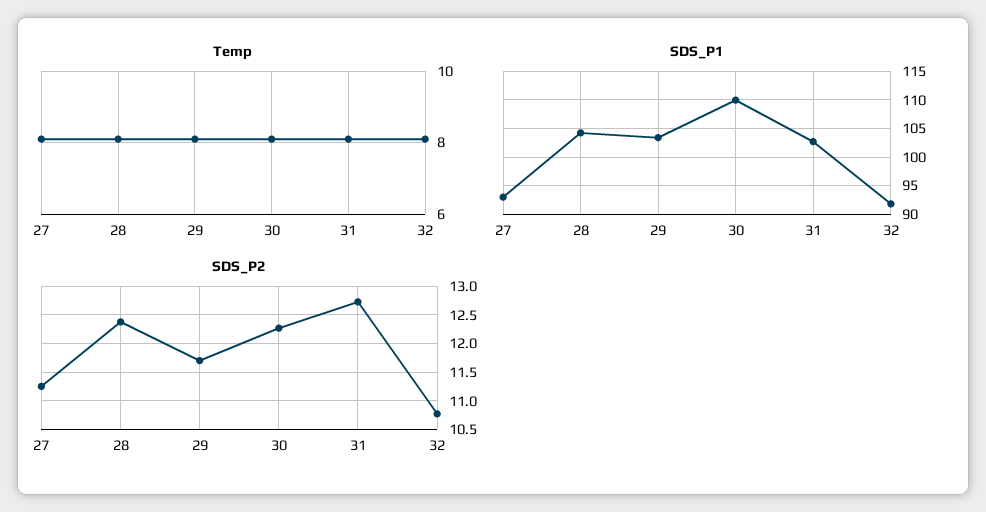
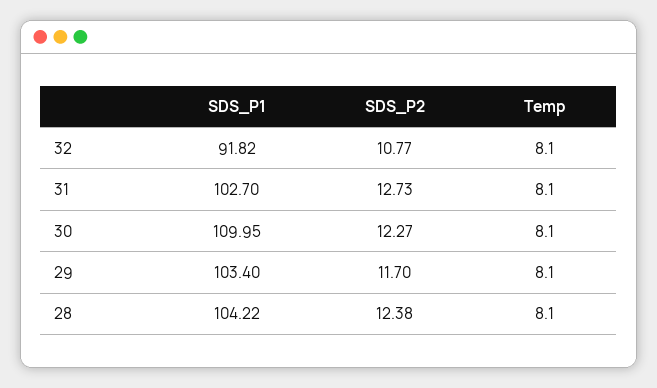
Temp, 27: 8 -> none
SDS_P1, 27: 92.5 -> none
SDS_P2, 27: 11.25 -> none

